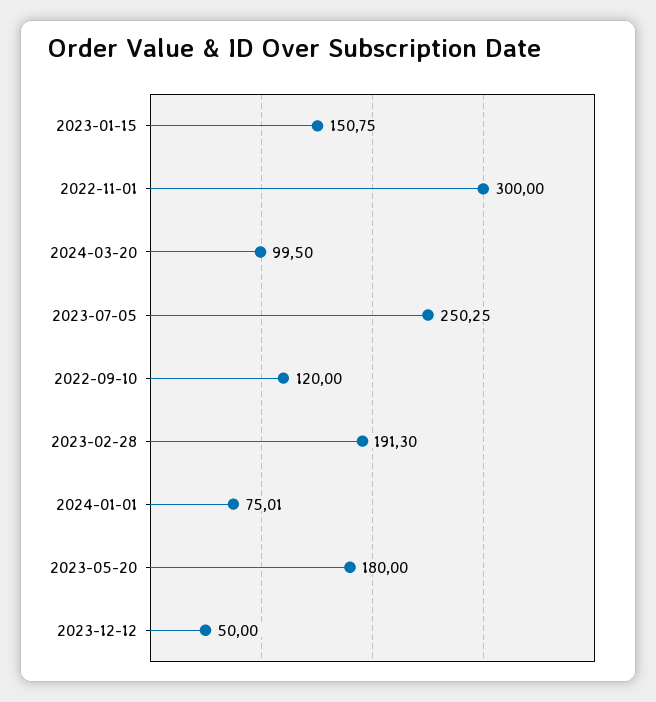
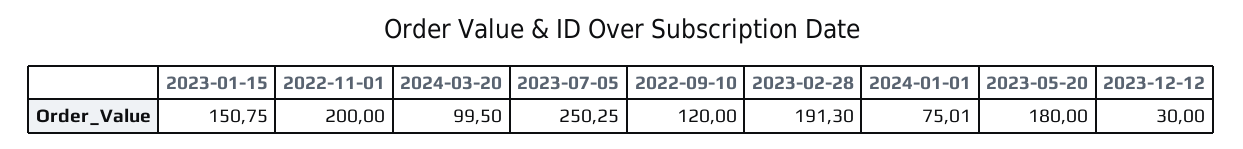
2022-11-01: 300 -> 200
2023-12-12: 50 -> 30

